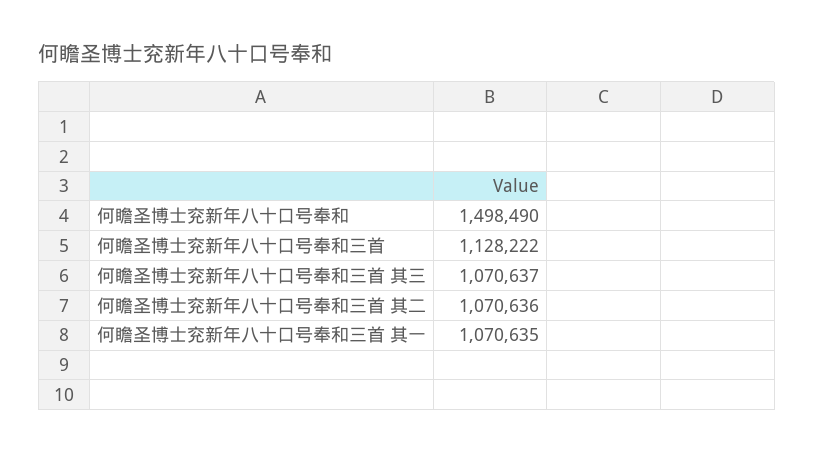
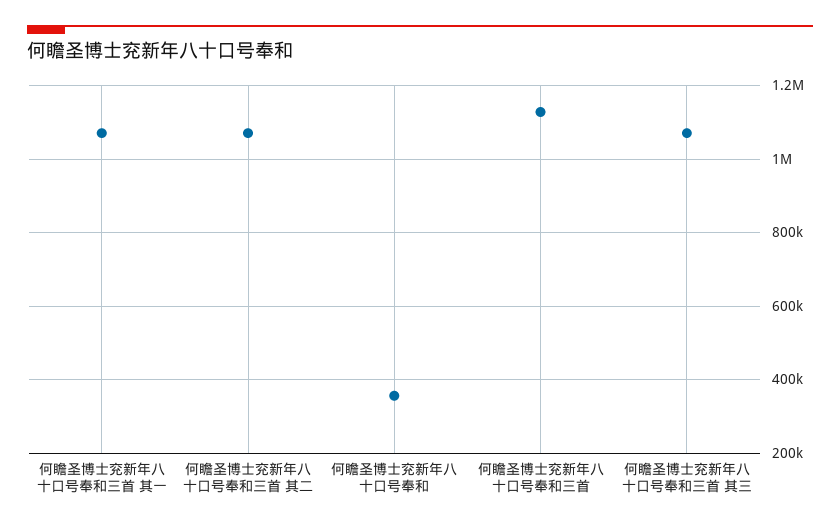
何瞻圣博士兖新年八十口号奉和: 1498490 -> 360000

